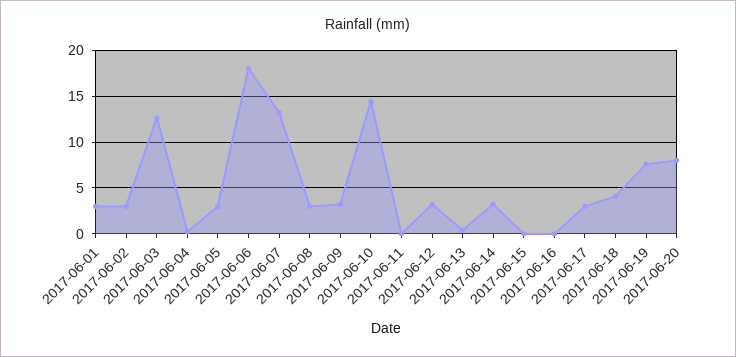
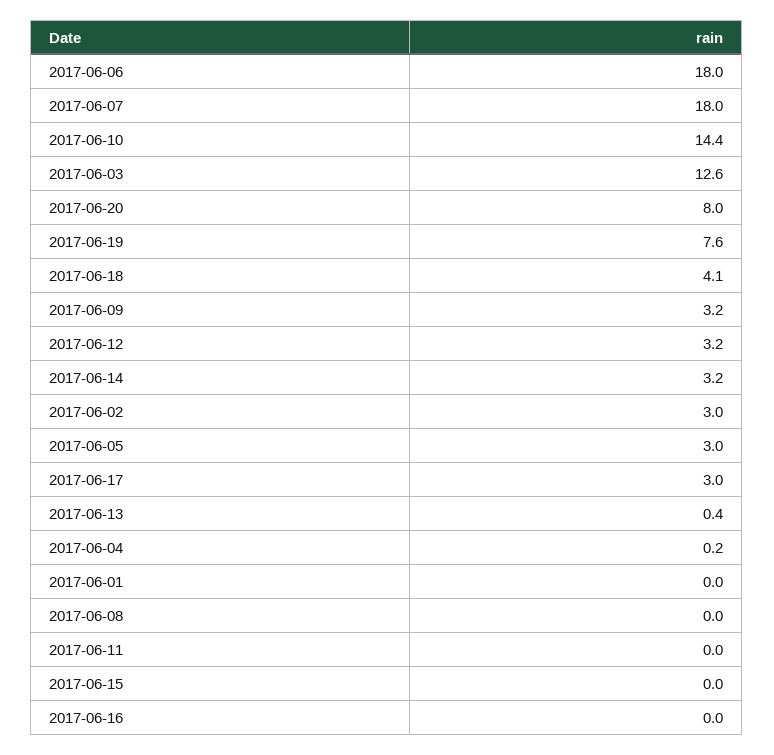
2017-06-01: 3 -> 0
2017-06-07: 13 -> 18
2017-06-08: 3 -> 0

